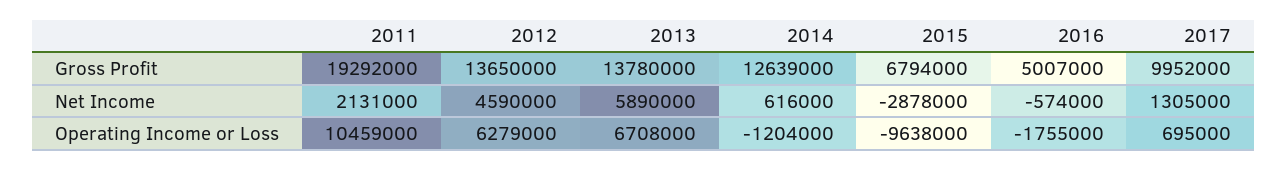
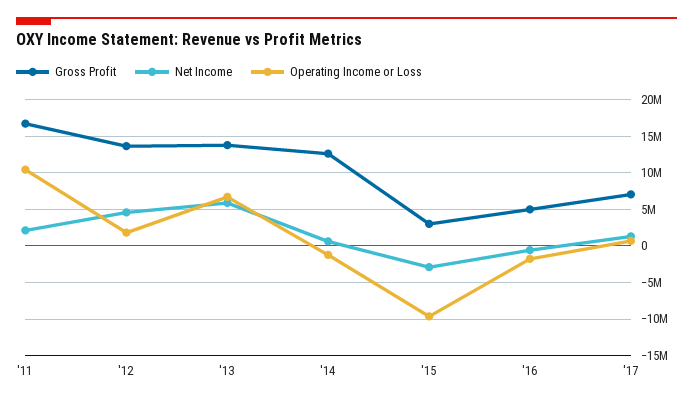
Gross Profit, 2011: 19292000 -> 17000000
Gross Profit, 2015: 6794000 -> 3000000
Gross Profit, 2017: 9952000 -> 7000000
Operating Income or Loss, 2012: 6279000 -> 2000000

